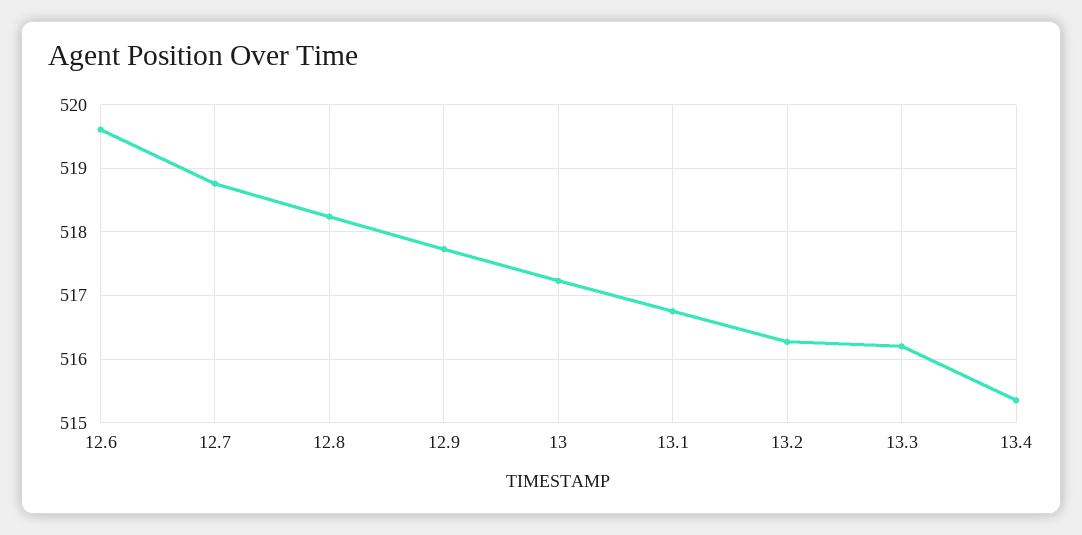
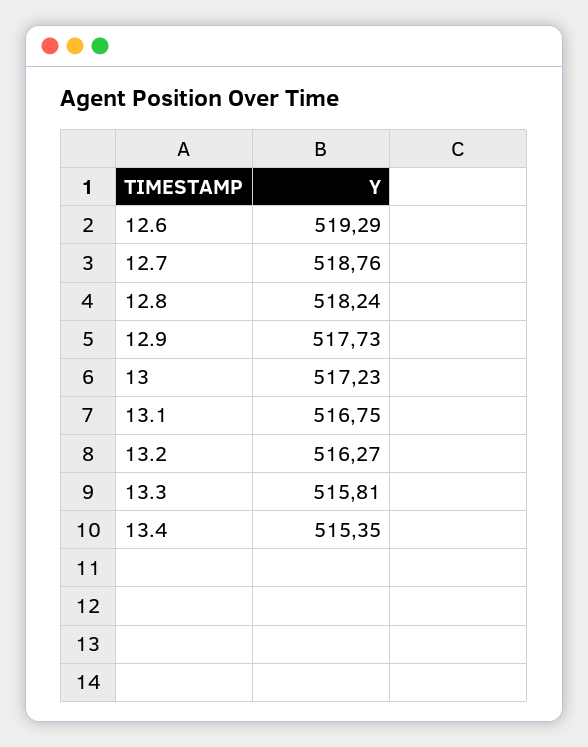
12.6: 519.6 -> 519.29
13.3: 516.2 -> 515.81

